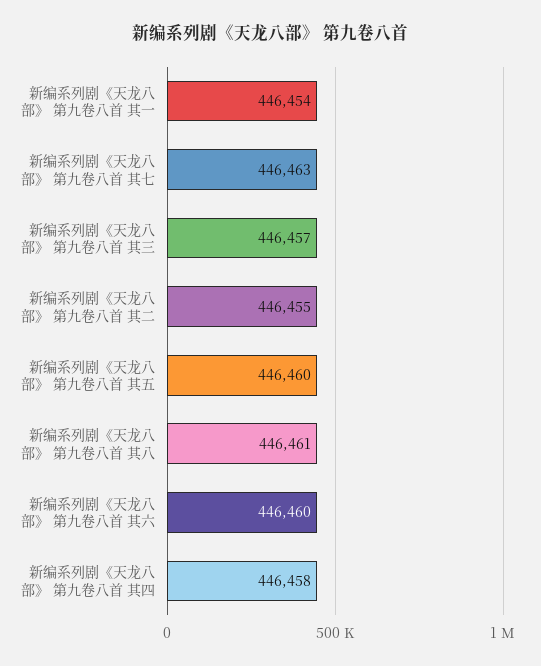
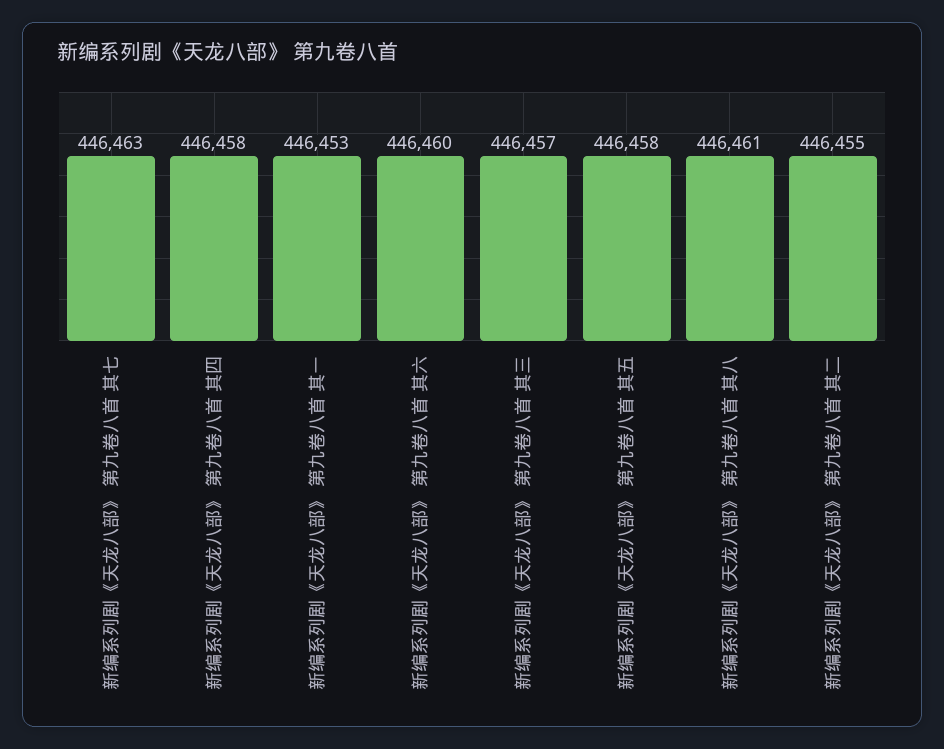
新编系列剧《天龙八部》 第九卷八首 其一: 446454 -> 446453
新编系列剧《天龙八部》 第九卷八首 其五: 446460 -> 446458

